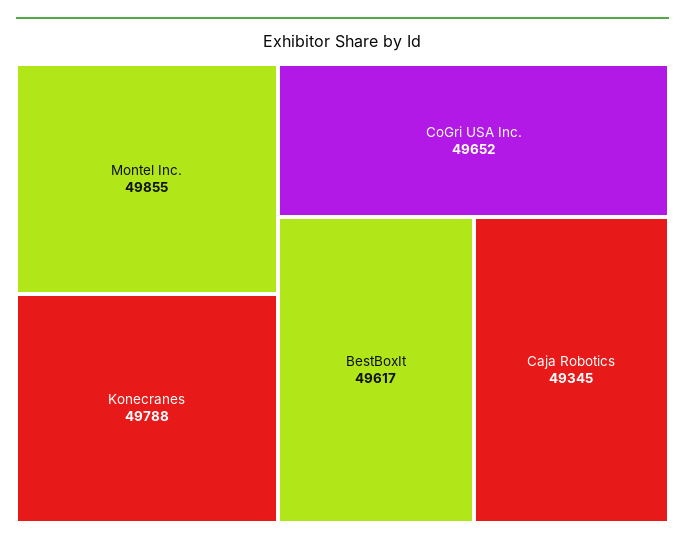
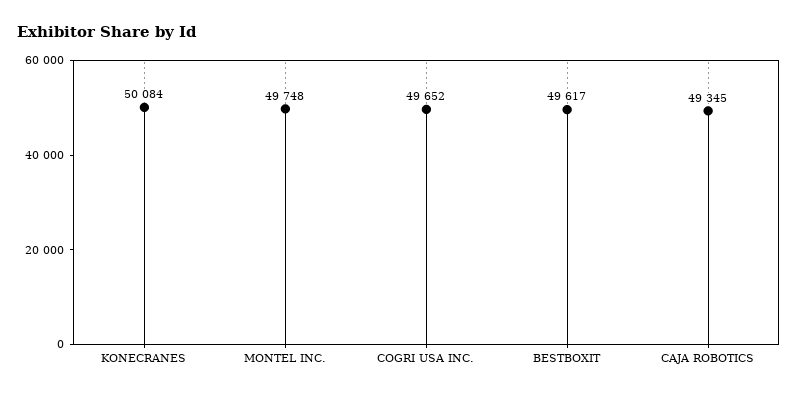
Montel Inc.: 49855 -> 49748
Konecranes: 49788 -> 50084

